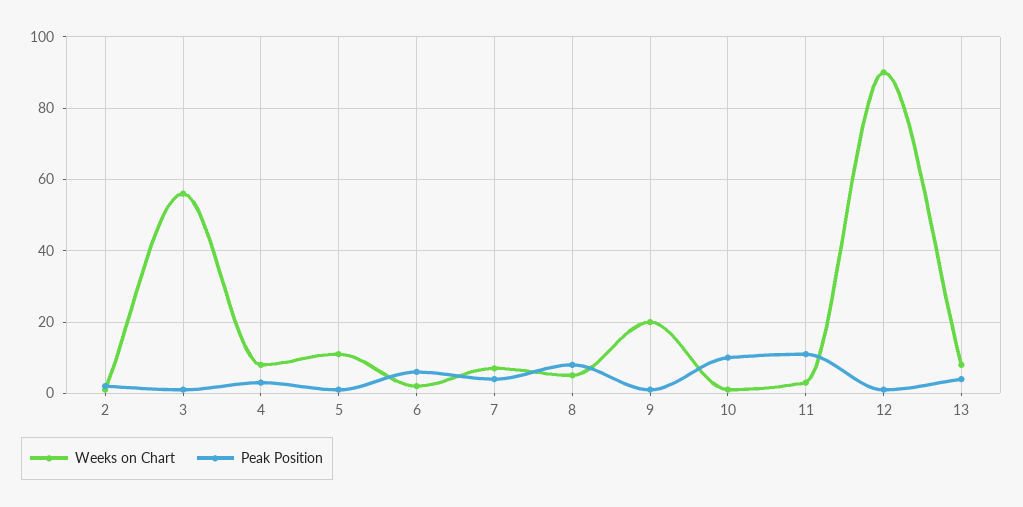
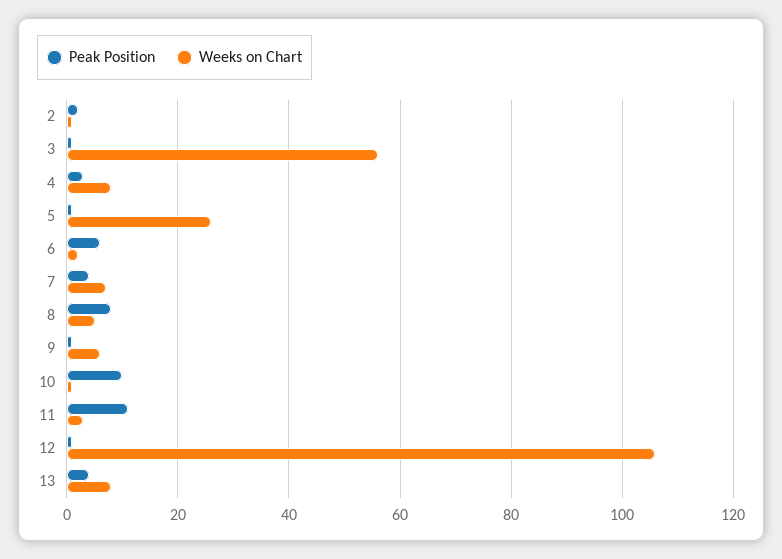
Weeks on Chart, 5: 10 -> 25
Weeks on Chart, 9: 20 -> 5
Weeks on Chart, 12: 90 -> 105

